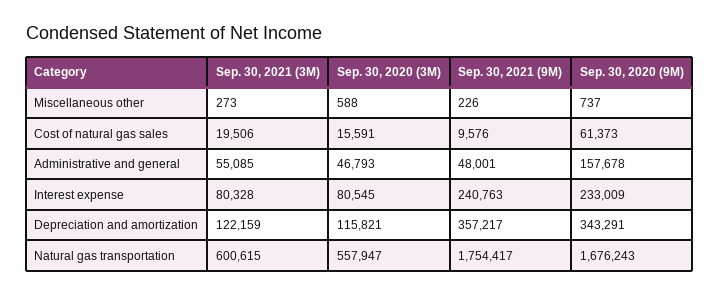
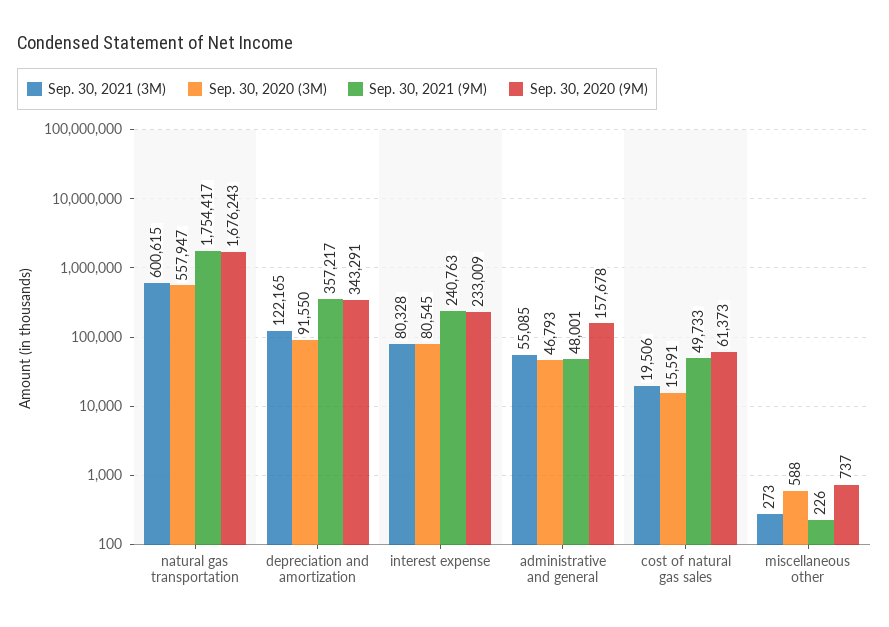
Sep. 30, 2021 (9M), Cost of natural gas sales: 9576 -> 49733
Sep. 30, 2021 (3M), Depreciation and amortization: 122159 -> 122165
Sep. 30, 2020 (3M), Depreciation and amortization: 115821 -> 91550

